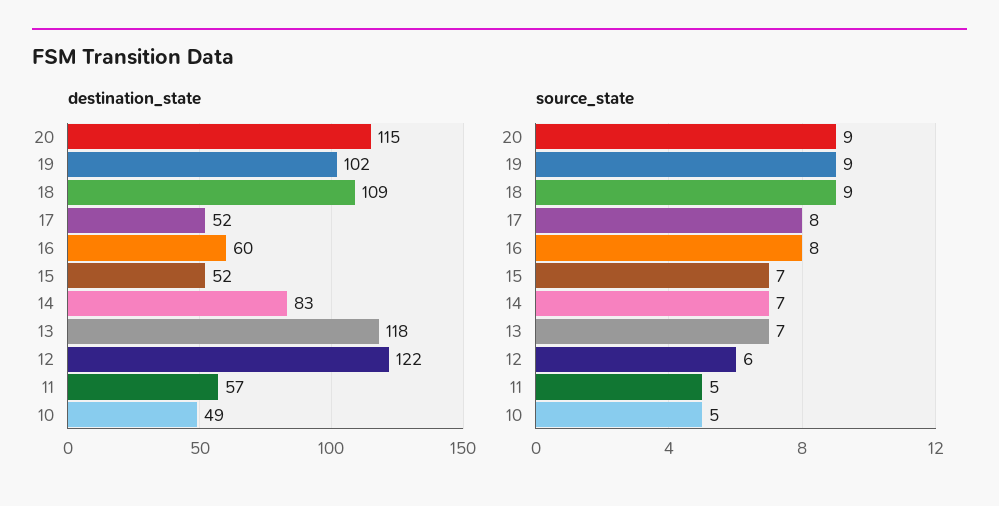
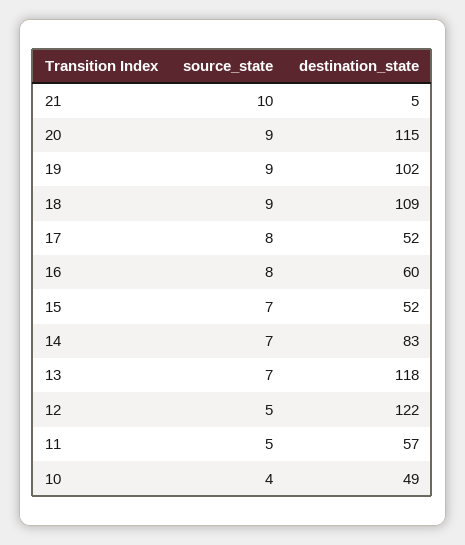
source_state, 12: 6 -> 5
source_state, 10: 5 -> 4
source_state, 21: none -> 10
destination_state, 21: none -> 5

